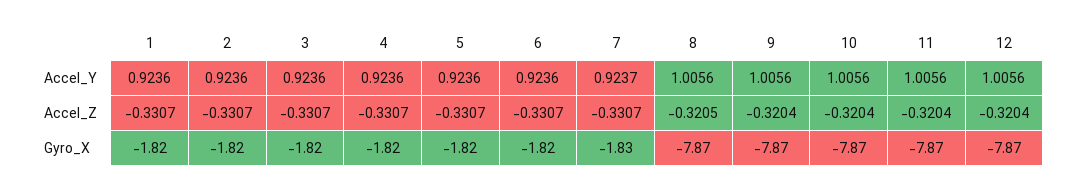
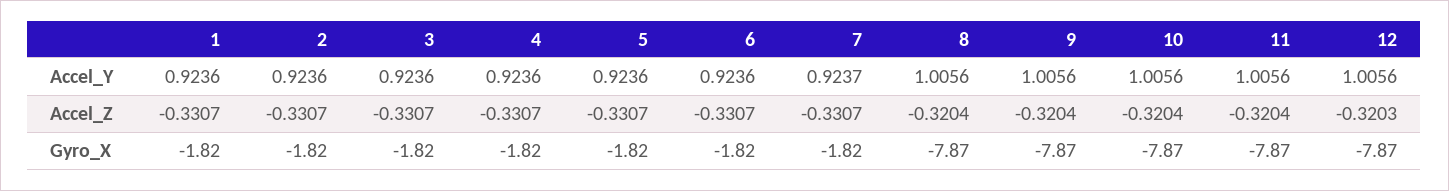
8, Accel_Z: -0.3205 -> -0.3204
12, Accel_Z: -0.3204 -> -0.3203
7, Gyro_X: -1.83 -> -1.82

